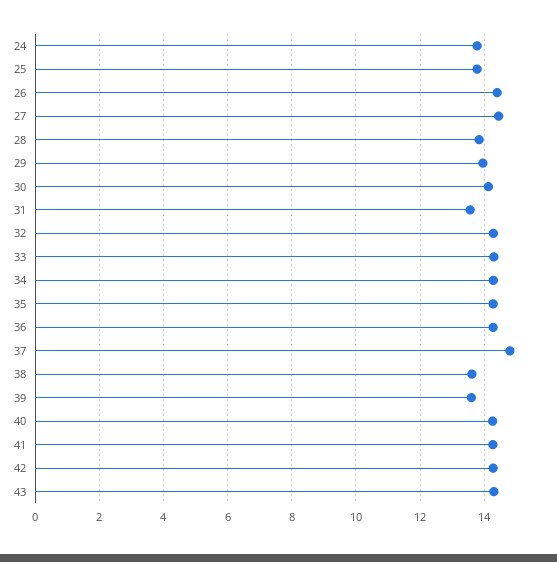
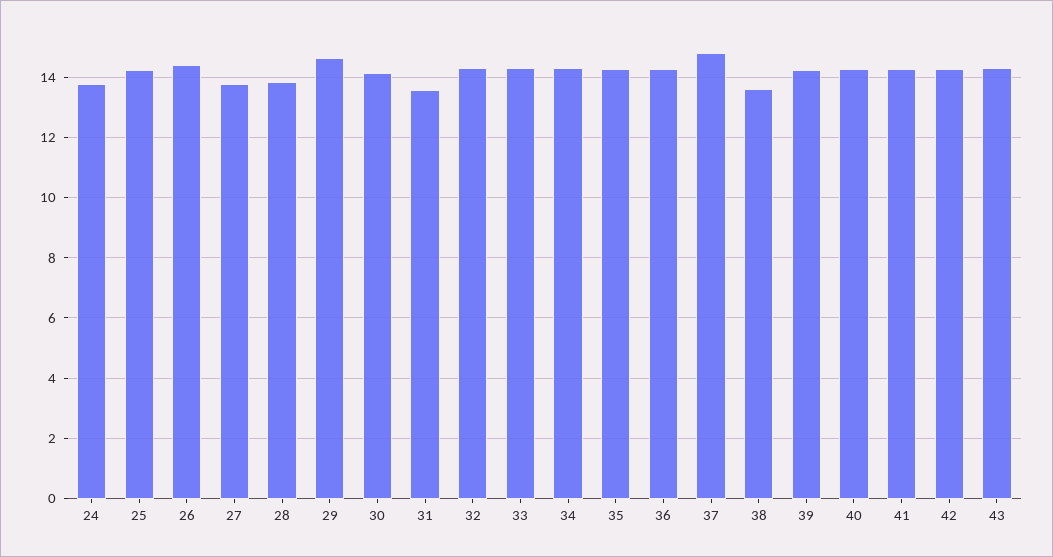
25: 13.8 -> 14.2
27: 14.4 -> 13.8
29: 14 -> 14.6
39: 13.6 -> 14.2

